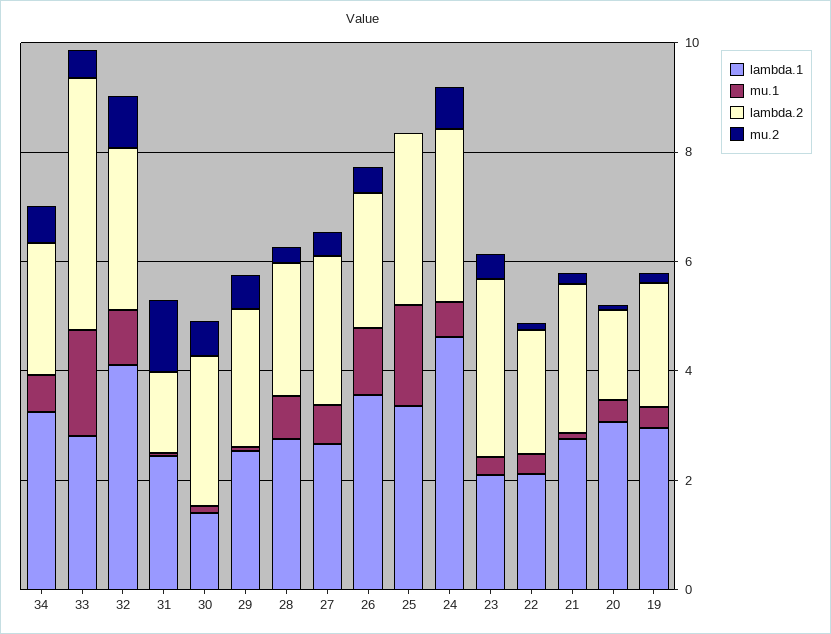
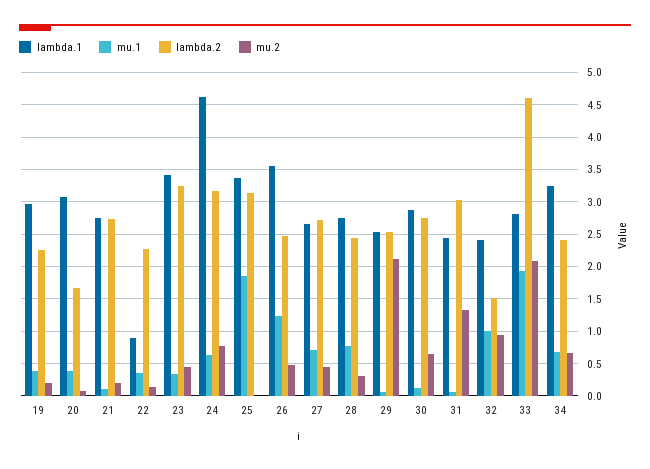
mu.2, 33: 0.5 -> 2.1
lambda.1, 32: 4 -> 2.4
lambda.2, 32: 3 -> 1.5
lambda.2, 31: 1.5 -> 3
lambda.1, 30: 1.5 -> 2.9
mu.2, 29: 0.5 -> 2.1
lambda.1, 23: 2 -> 3.4
lambda.1, 22: 2 -> 0.9

